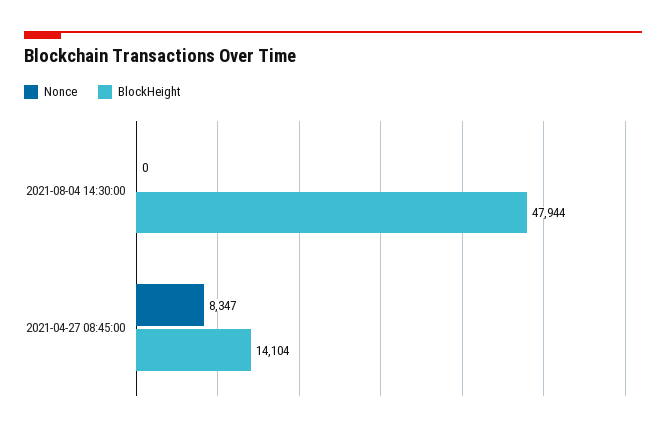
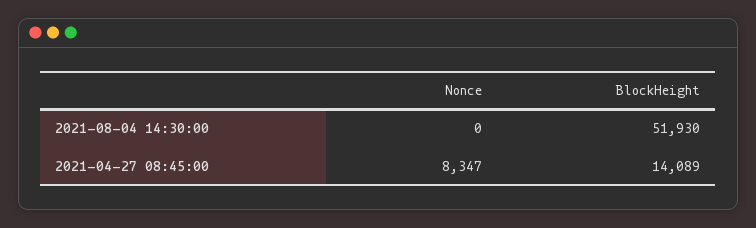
BlockHeight, 2021-08-04 14:30:00: 47944 -> 51930
BlockHeight, 2021-04-27 08:45:00: 14104 -> 14089

